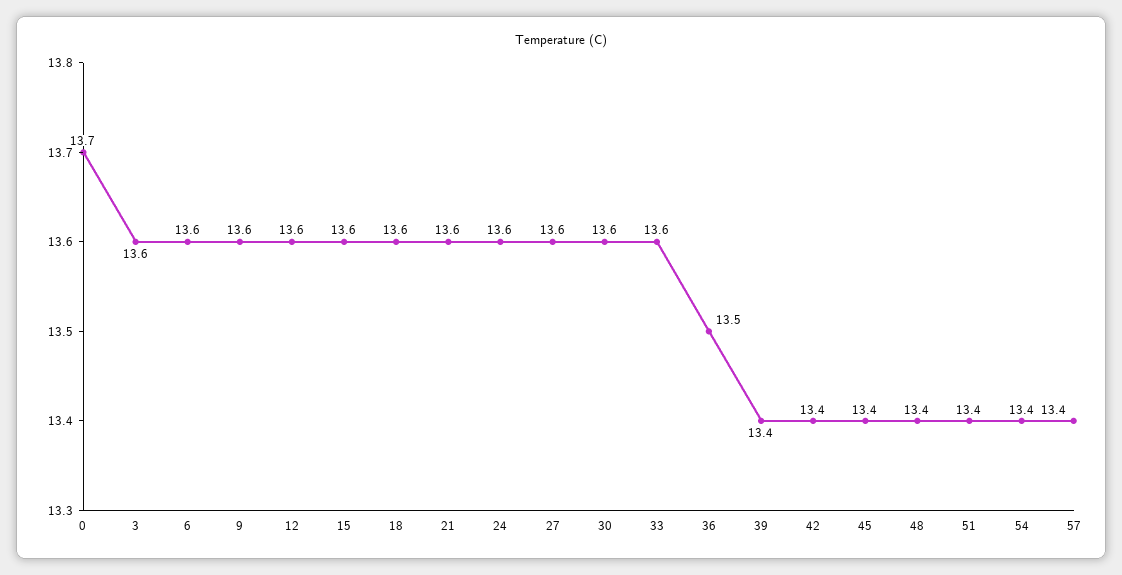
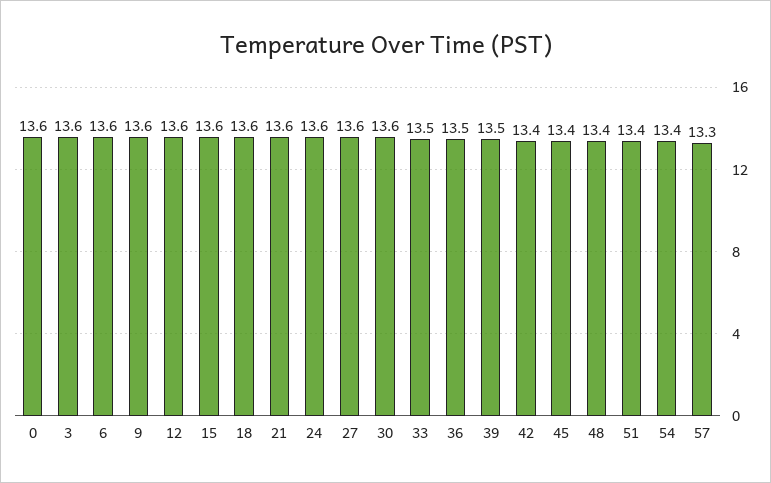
0: 13.7 -> 13.6
33: 13.6 -> 13.5
39: 13.4 -> 13.5
57: 13.4 -> 13.3

